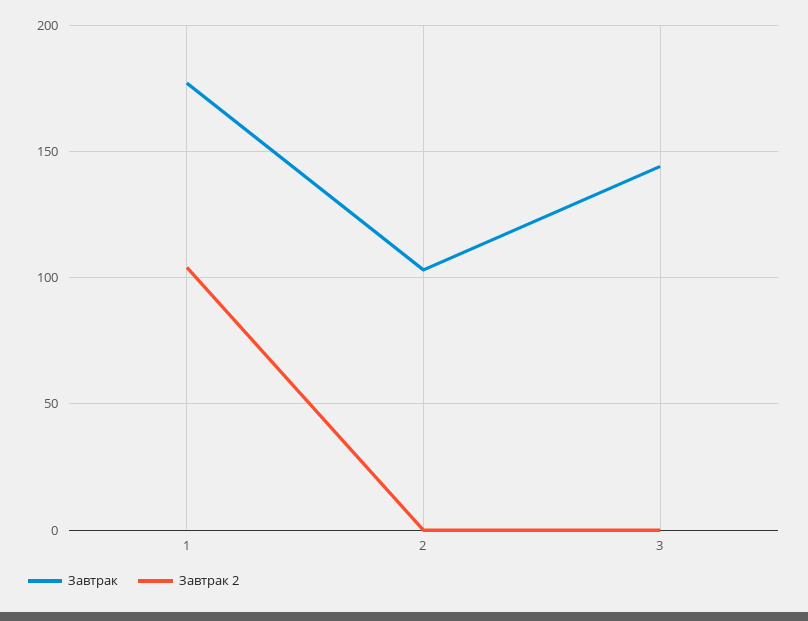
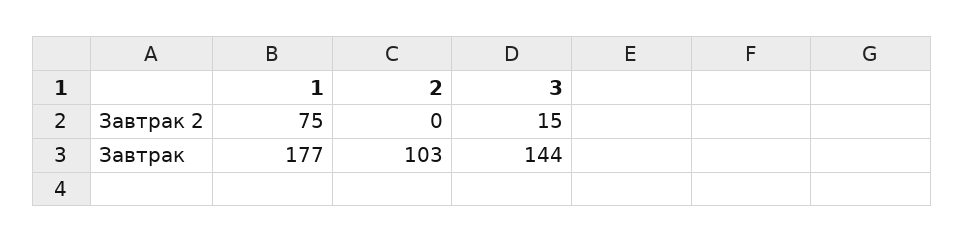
Завтрак 2, 1: 105 -> 75
Завтрак 2, 3: 0 -> 15

